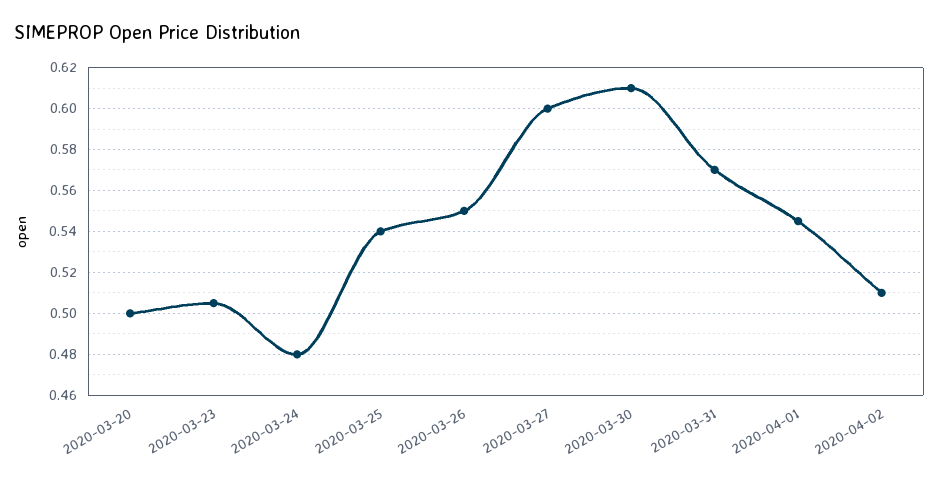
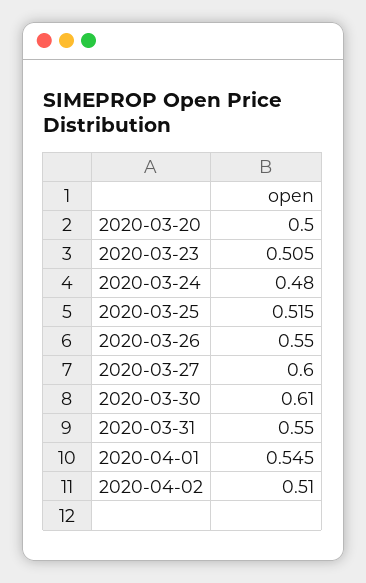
2020-03-25: 0.54 -> 0.515
2020-03-31: 0.57 -> 0.55

